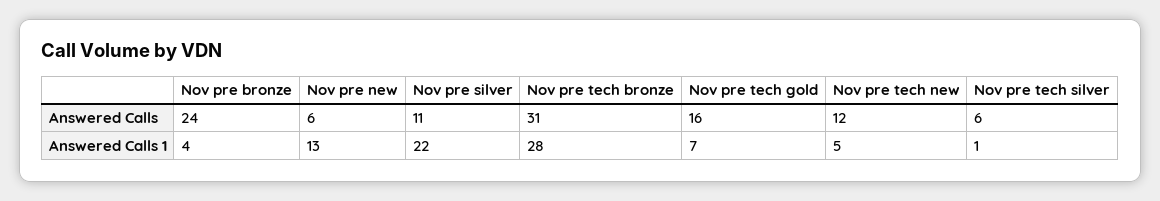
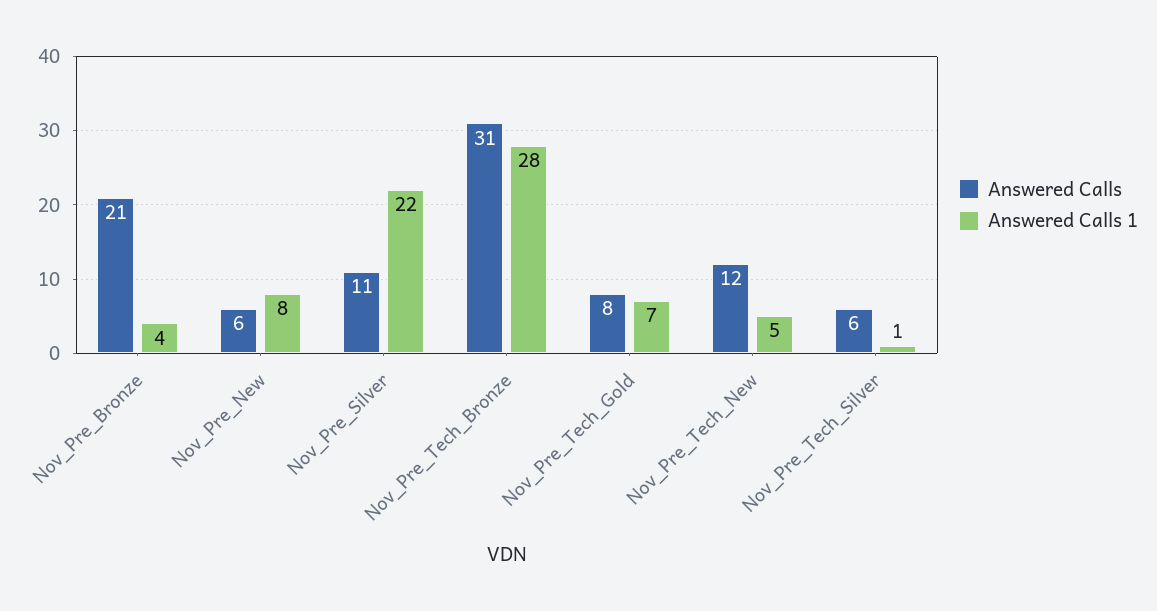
Answered Calls, Nov pre bronze: 24 -> 21
Answered Calls, Nov pre tech gold: 16 -> 8
Answered Calls 1, Nov pre new: 13 -> 8

